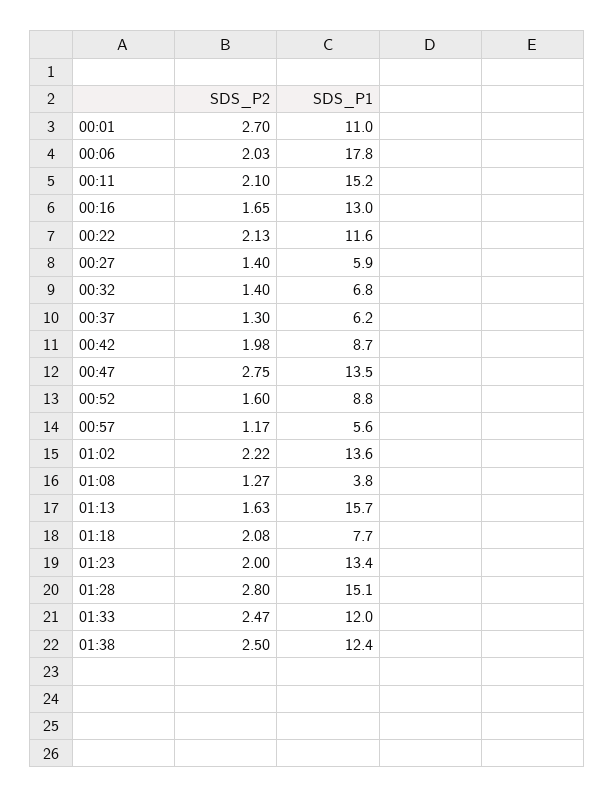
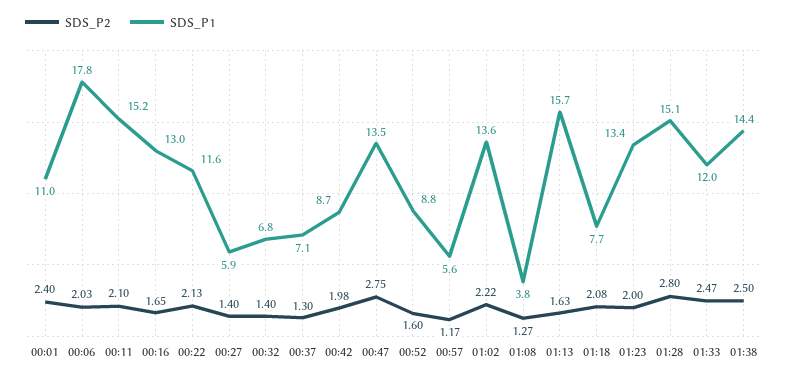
SDS_P2, 00:01: 2.7 -> 2.4
SDS_P1, 00:37: 6.2 -> 7.1
SDS_P1, 01:38: 12.4 -> 14.4

